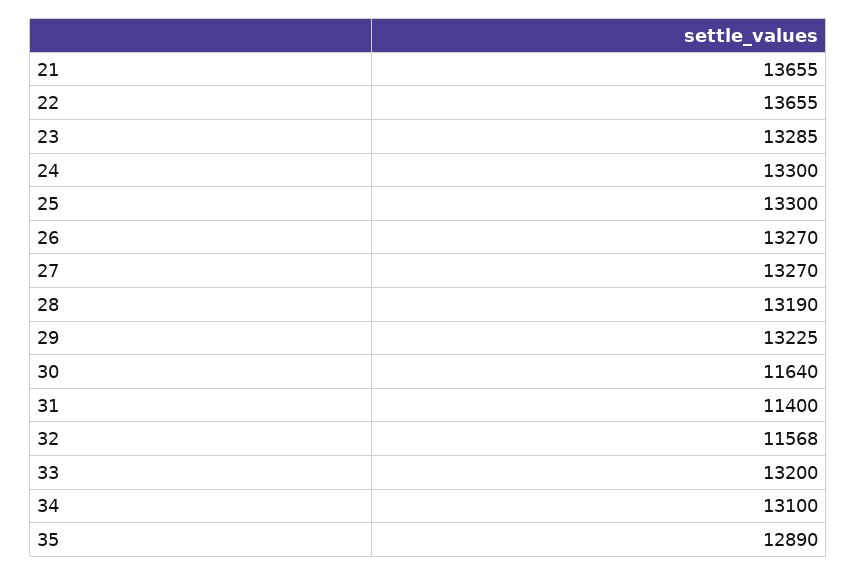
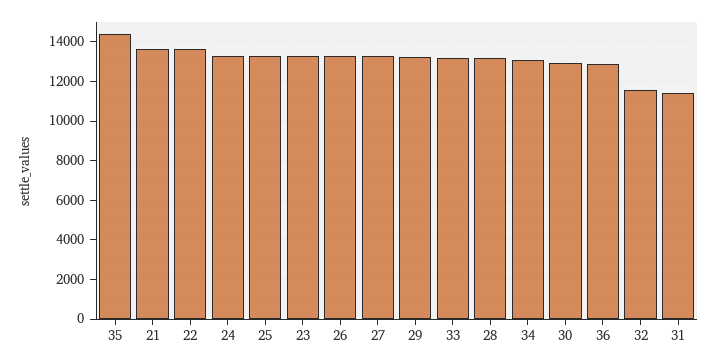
30: 11640 -> 13000
35: 12890 -> 14500
36: none -> 13000

